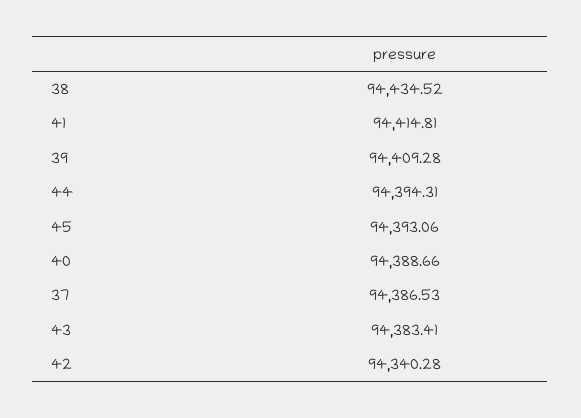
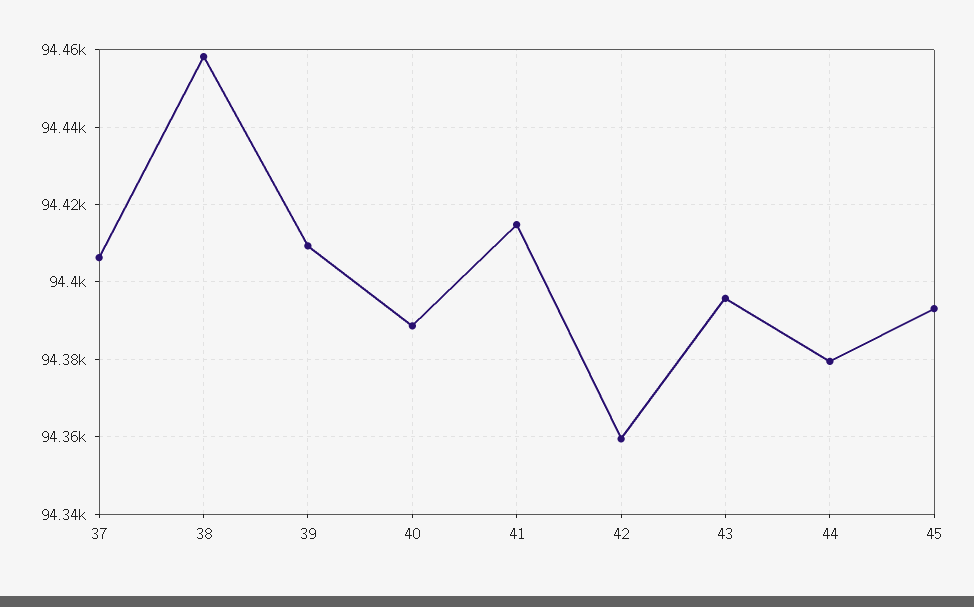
38: 94434.52 -> 94458
44: 94394.31 -> 94380
37: 94386.53 -> 94406
43: 94383.41 -> 94396
42: 94340.28 -> 94360

